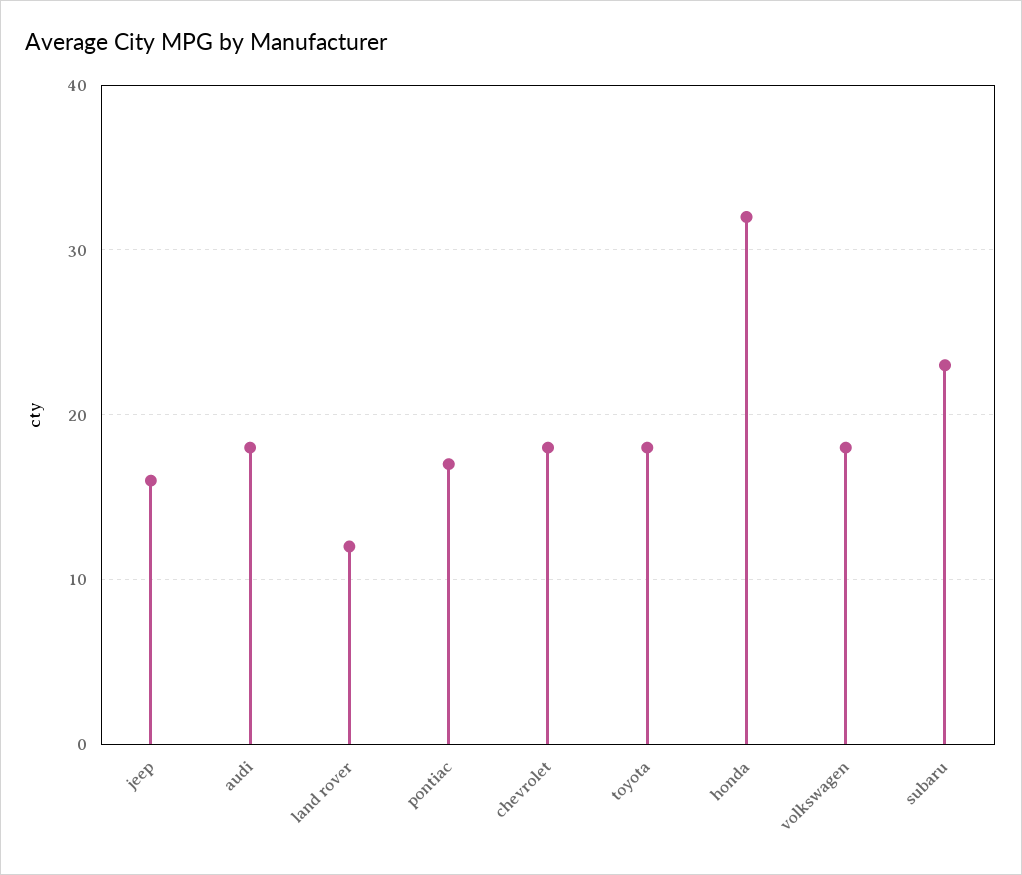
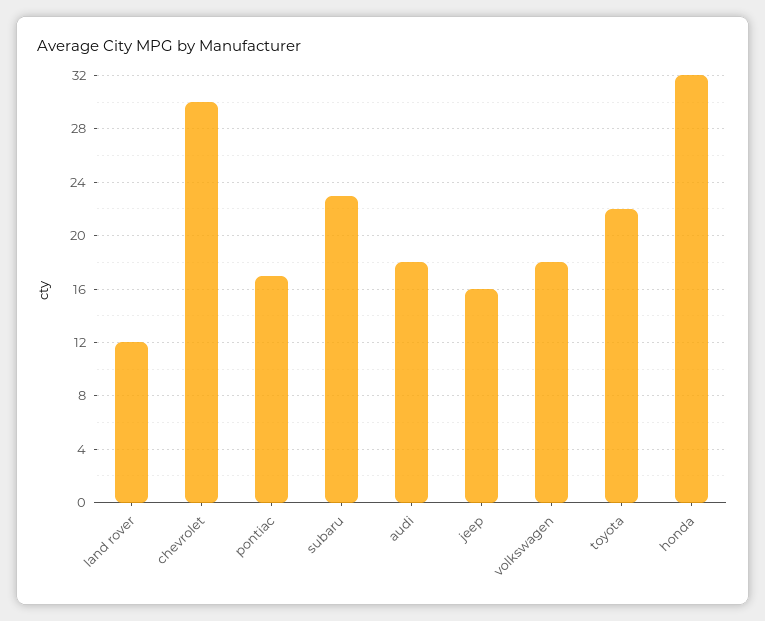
chevrolet: 18 -> 30
toyota: 18 -> 22

